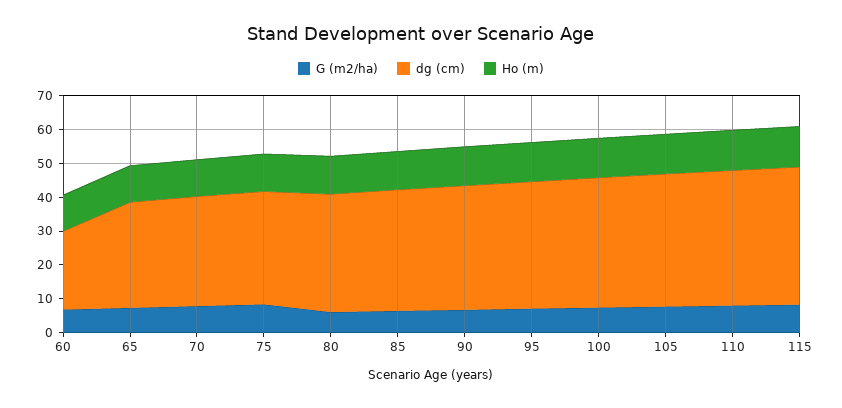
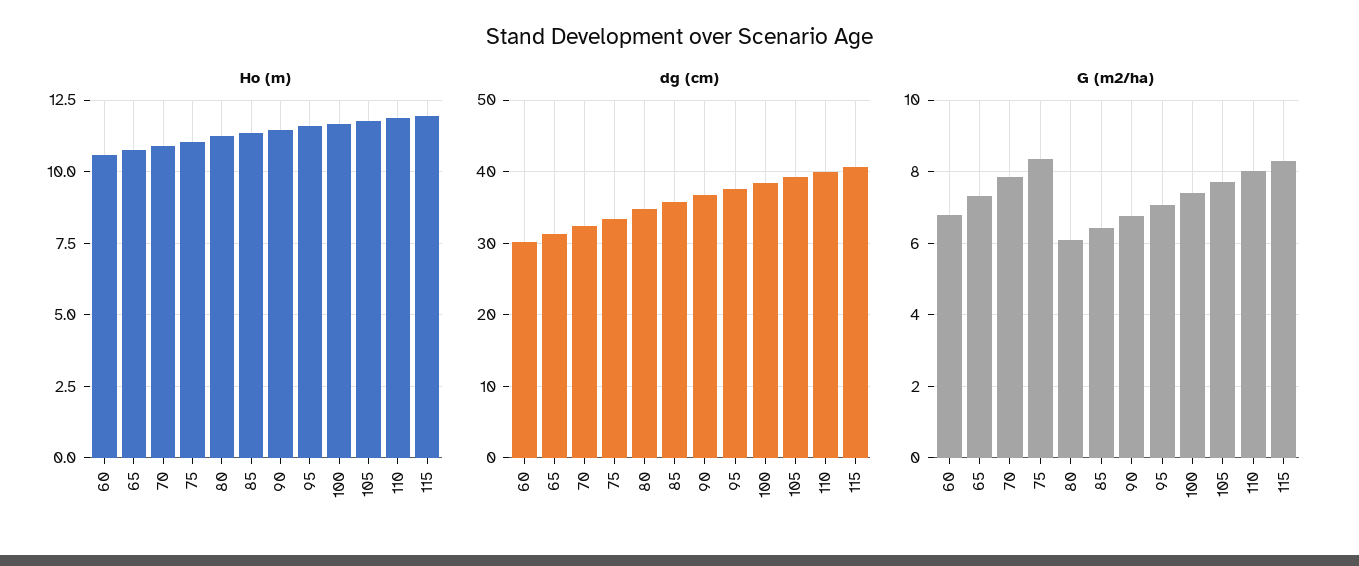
dg (cm), 60: 22.5 -> 30

